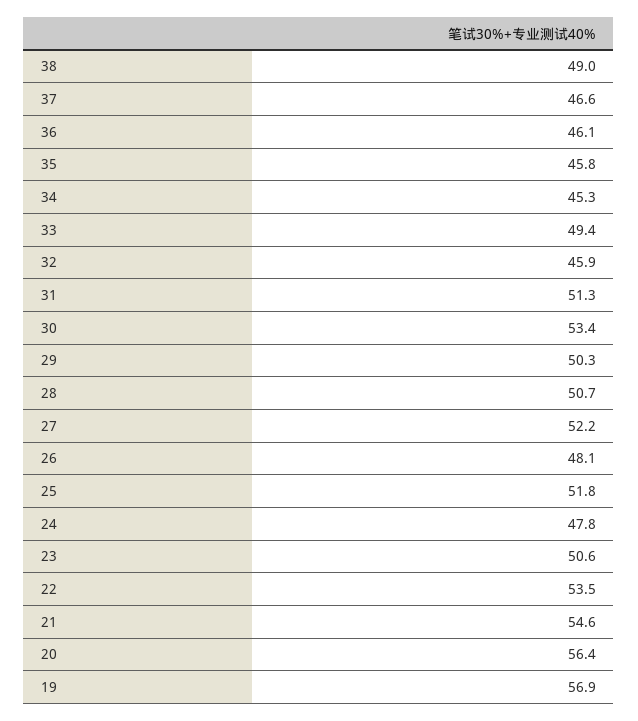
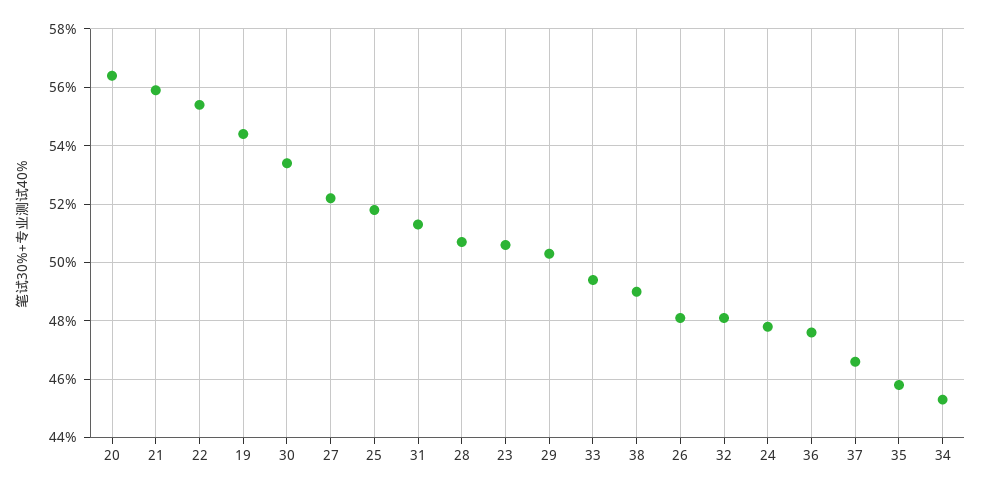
36: 46.1 -> 47.5
32: 45.9 -> 48
22: 53.5 -> 55.5
21: 54.6 -> 56
19: 56.9 -> 54.5

